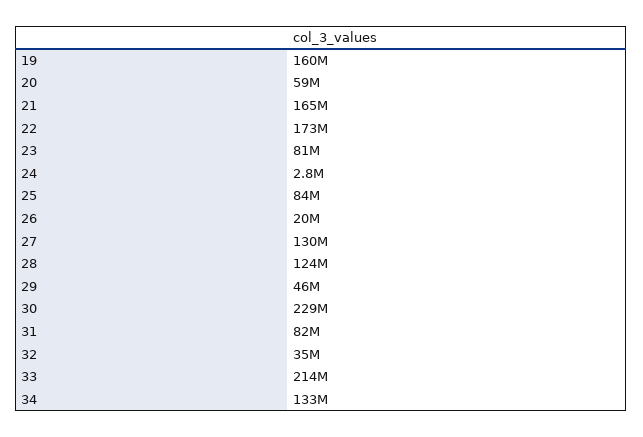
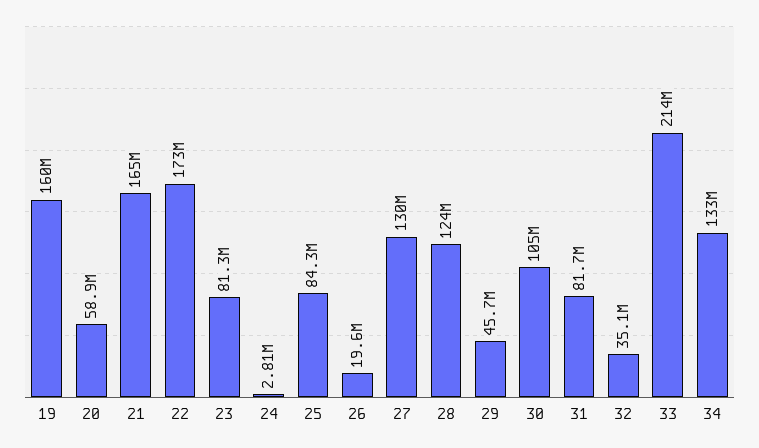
30: 229000000 -> 105000000

